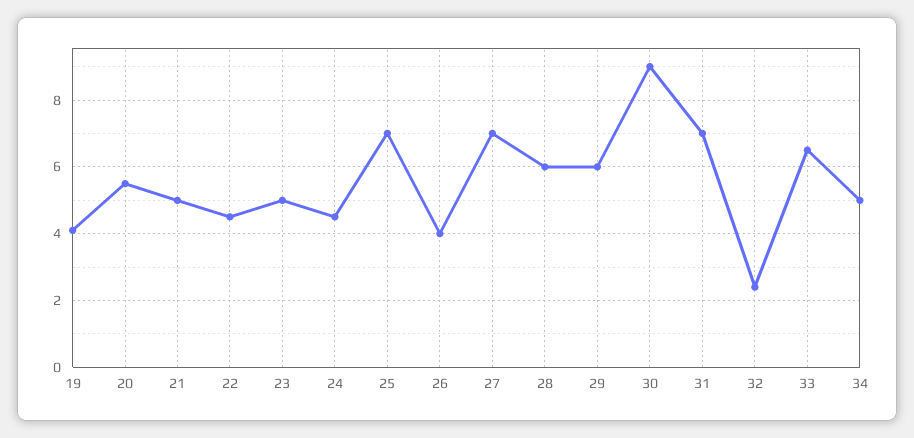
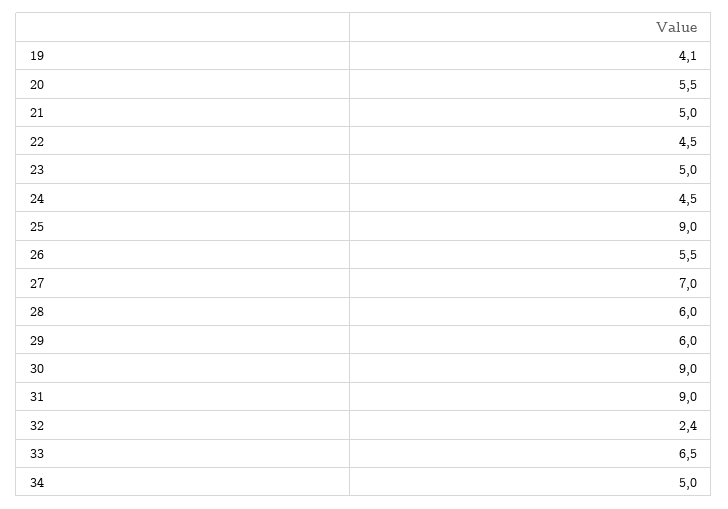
25: 7 -> 9
26: 4 -> 5.5
31: 7 -> 9

